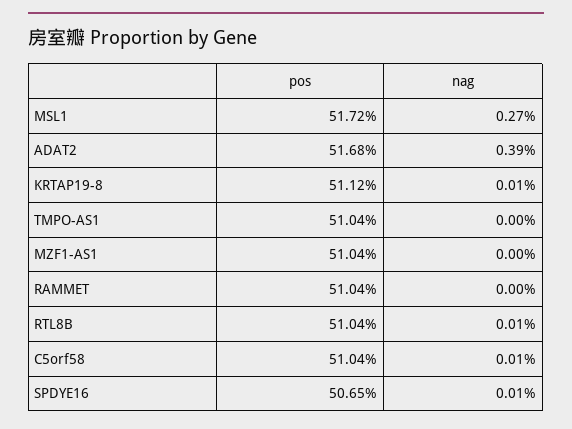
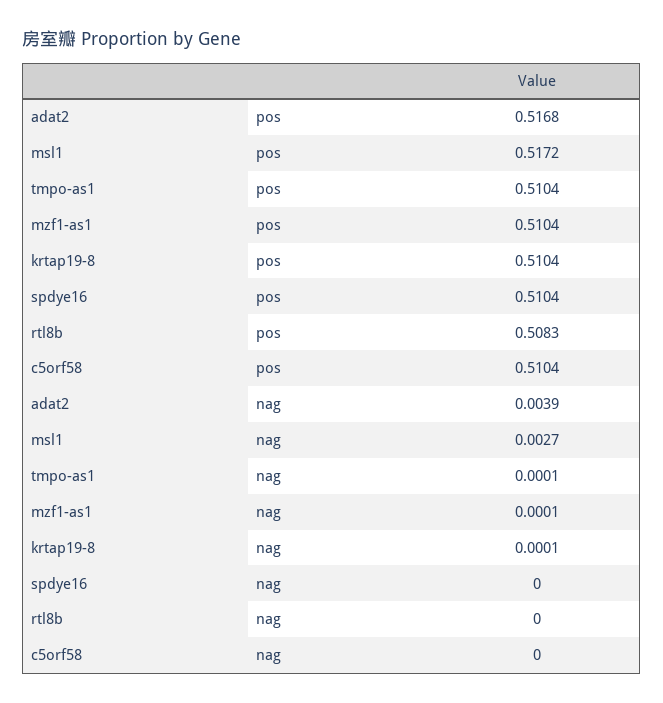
pos, KRTAP19-8: 0.5112 -> 0.5104
nag, TMPO-AS1: 0 -> 0.0001
nag, MZF1-AS1: 0 -> 0.0001
pos, RAMMET: 0.5104 -> none
nag, RAMMET: 0 -> none
pos, RTL8B: 0.5104 -> 0.5083
nag, RTL8B: 0.0001 -> 0
nag, C5orf58: 0.0001 -> 0
pos, SPDYE16: 0.5065 -> 0.5104
nag, SPDYE16: 0.0001 -> 0

